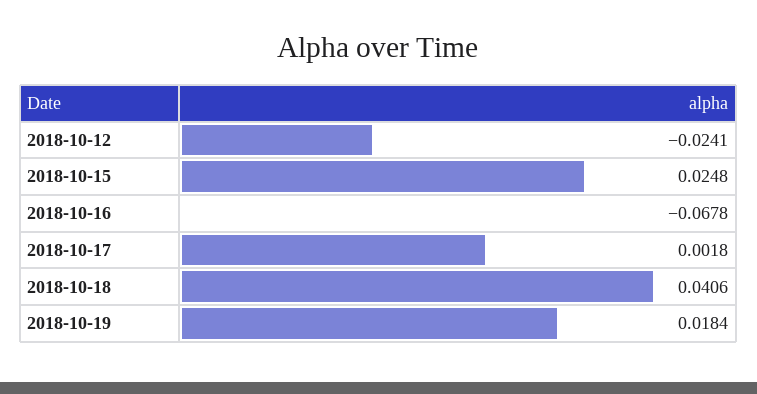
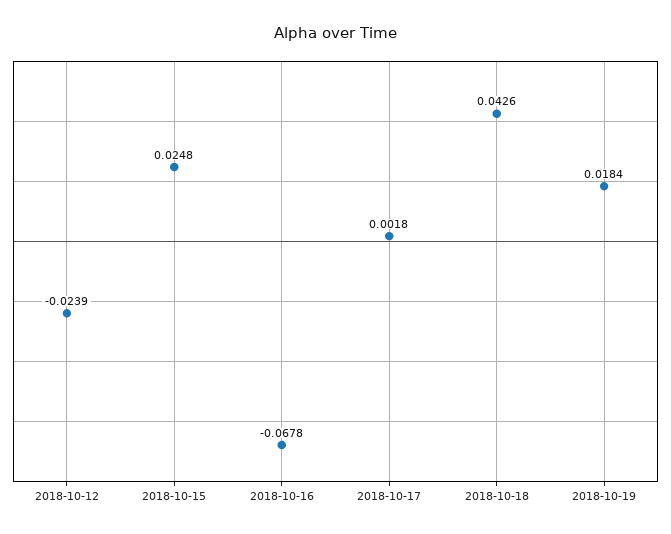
2018-10-12: -0.0241 -> -0.0239
2018-10-18: 0.0406 -> 0.0426

